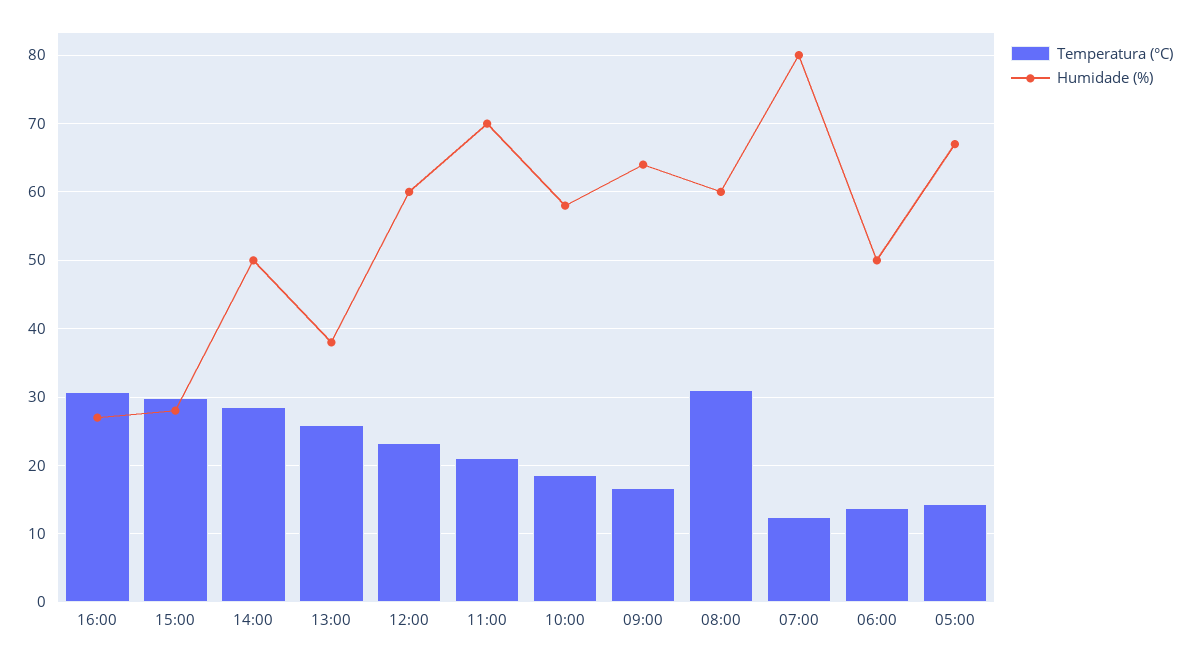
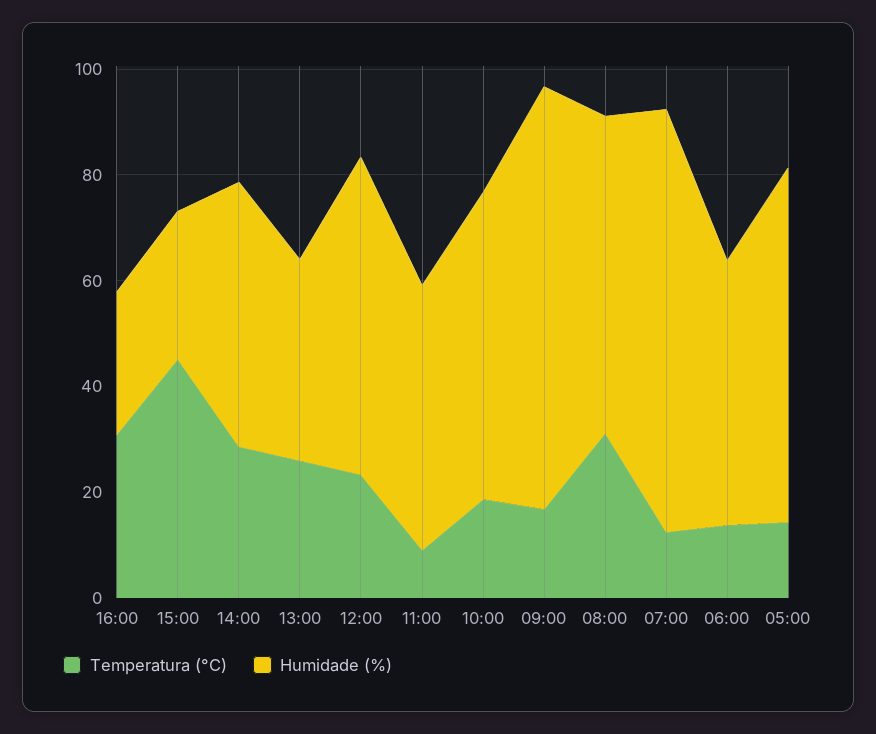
Temperatura (°C), 15:00: 30 -> 45
Temperatura (°C), 11:00: 21 -> 10
Humidade (%), 11:00: 70 -> 50
Humidade (%), 09:00: 64 -> 80

